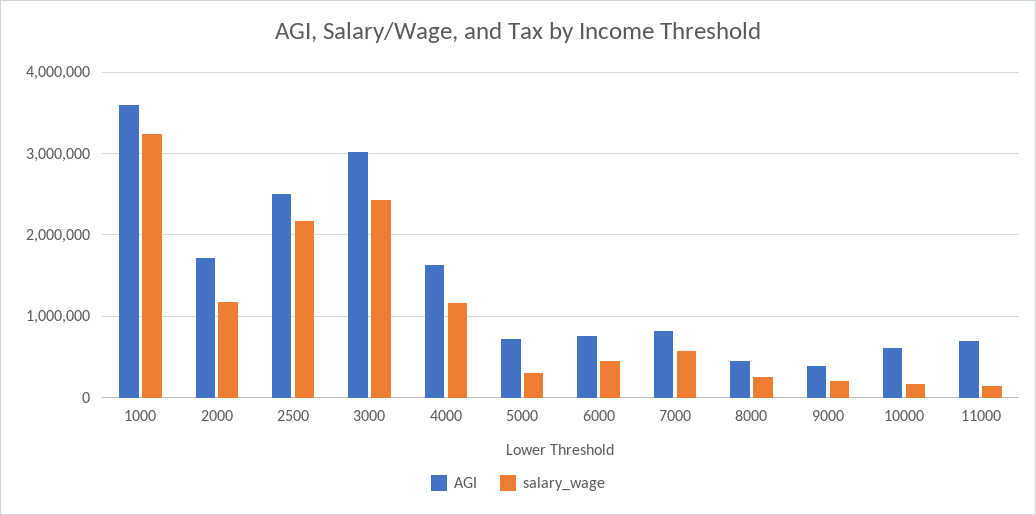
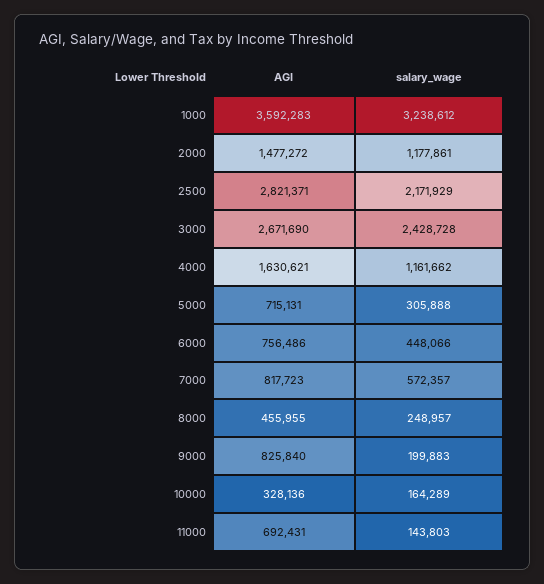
AGI, 2000: 1700000 -> 1477272
AGI, 2500: 2500000 -> 2821371
AGI, 3000: 3000000 -> 2671690
AGI, 9000: 400000 -> 825840
AGI, 10000: 600000 -> 328136

